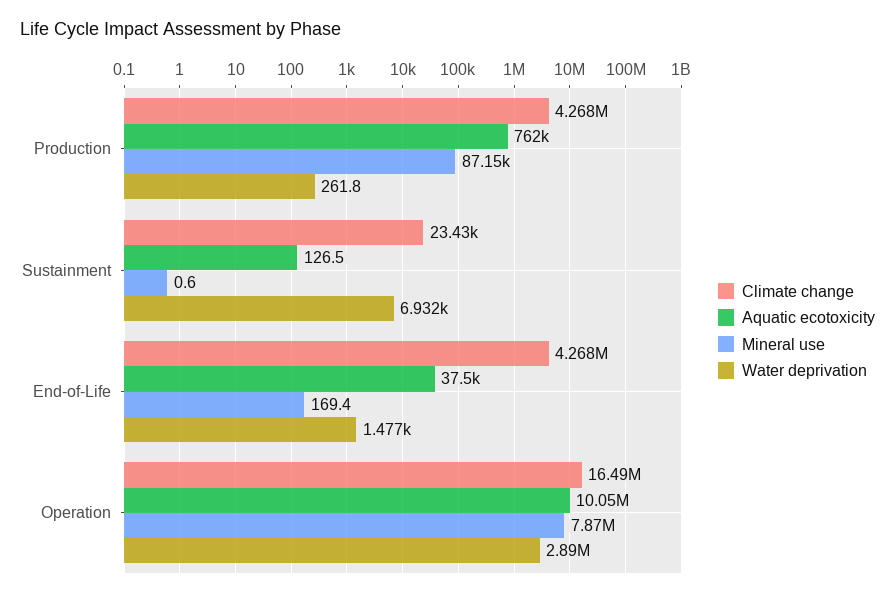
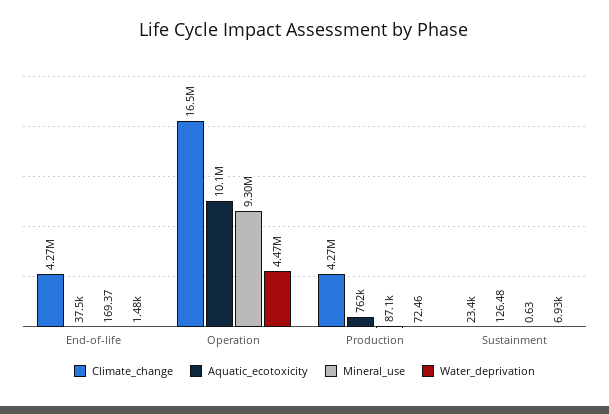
Water deprivation, Production: 261.8 -> 72.46
Mineral use, Operation: 7870000 -> 9300000
Water deprivation, Operation: 2890000 -> 4470000

